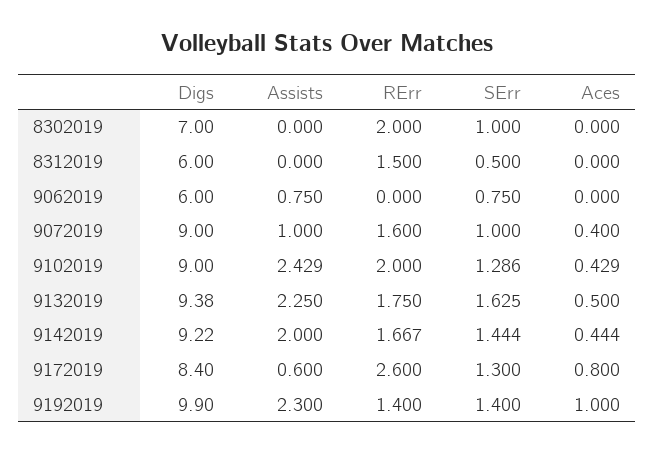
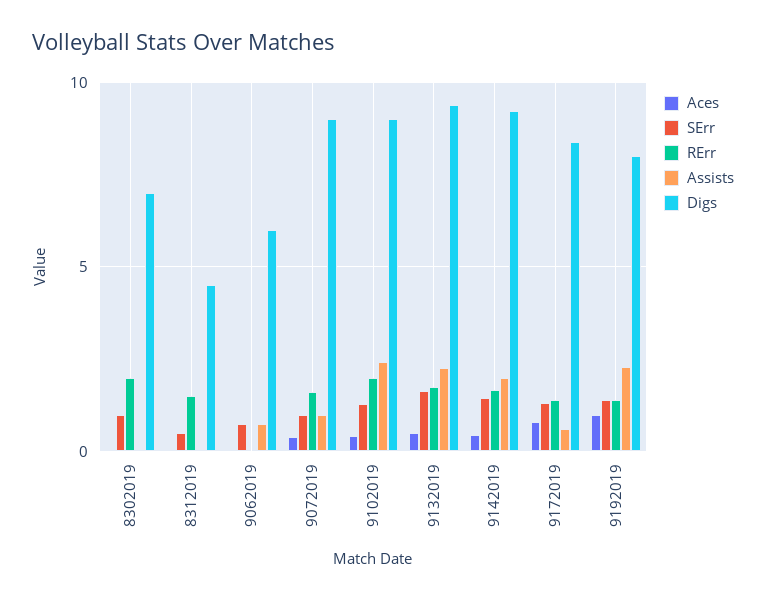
Digs, 8312019: 6 -> 4.5
RErr, 9172019: 2.6 -> 1.5
Digs, 9192019: 9.9 -> 8

